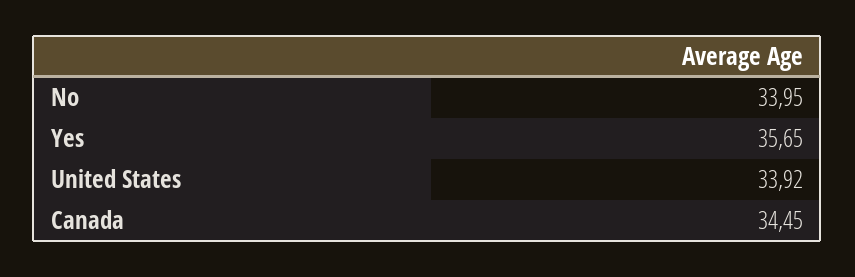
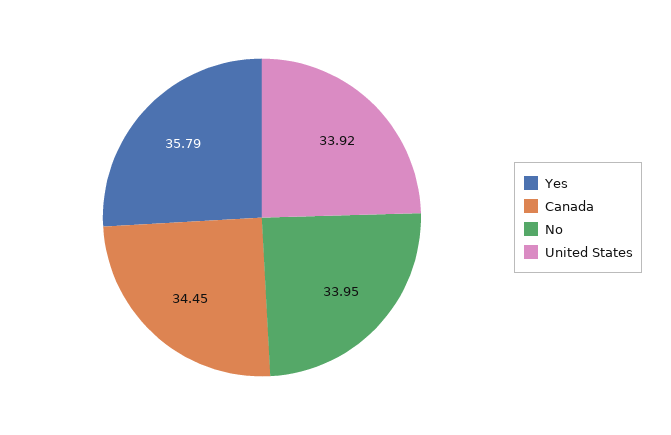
Yes: 35.65 -> 35.79

